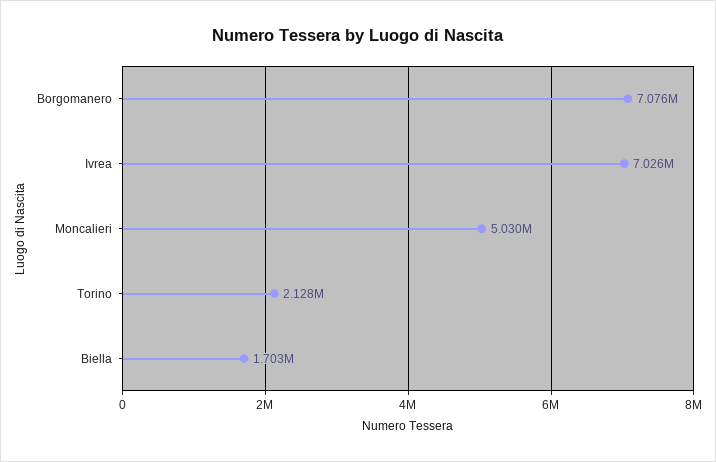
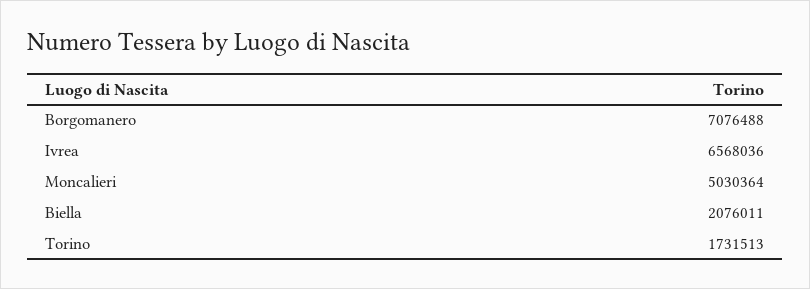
Ivrea: 7026000 -> 6568036
Torino: 2128000 -> 1731513
Biella: 1703000 -> 2076011

